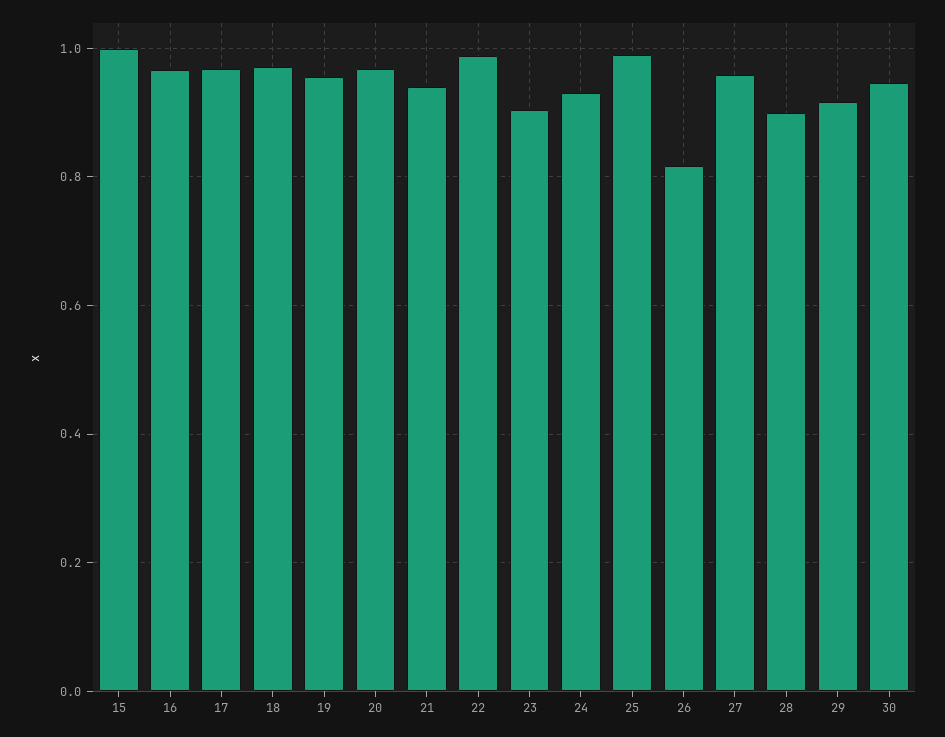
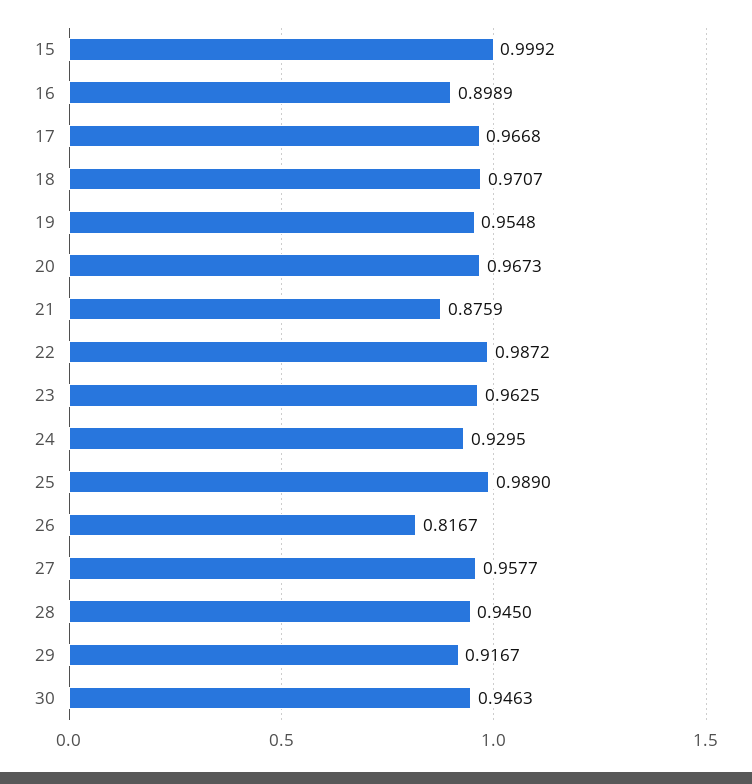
16: 0.96 -> 0.8989
21: 0.94 -> 0.8759
23: 0.9 -> 0.9625
28: 0.9 -> 0.945

